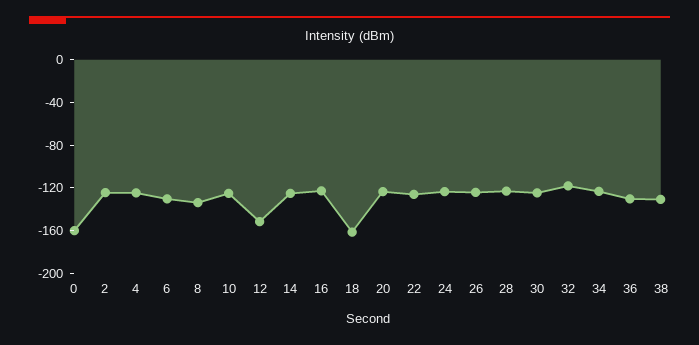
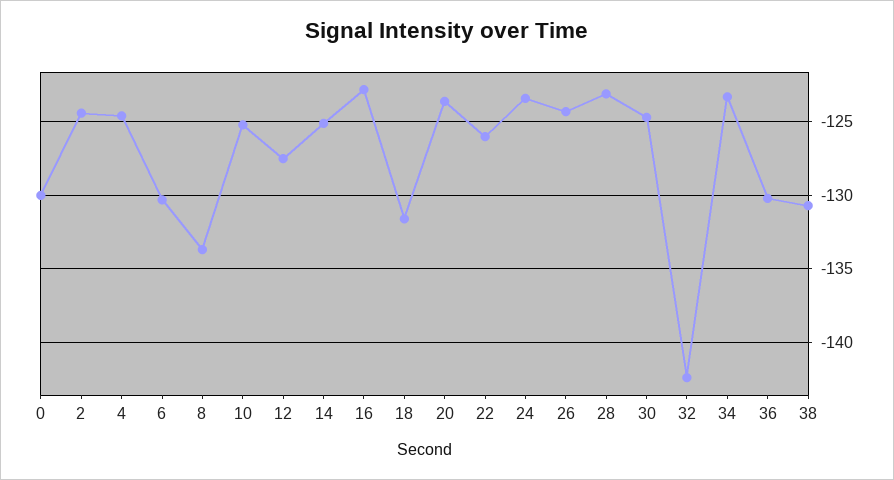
0: -160 -> -130
12: -150 -> -127.5
18: -160 -> -131.5
32: -120 -> -142.5

